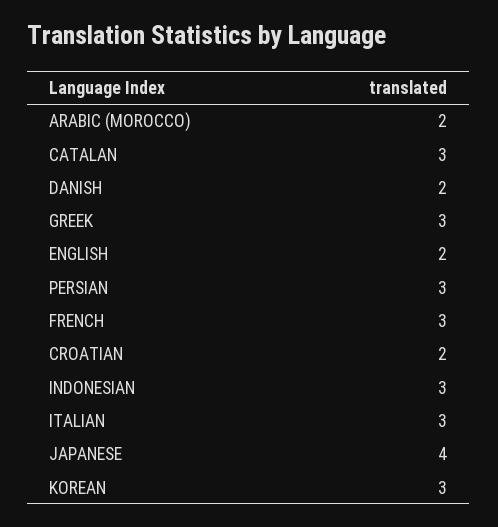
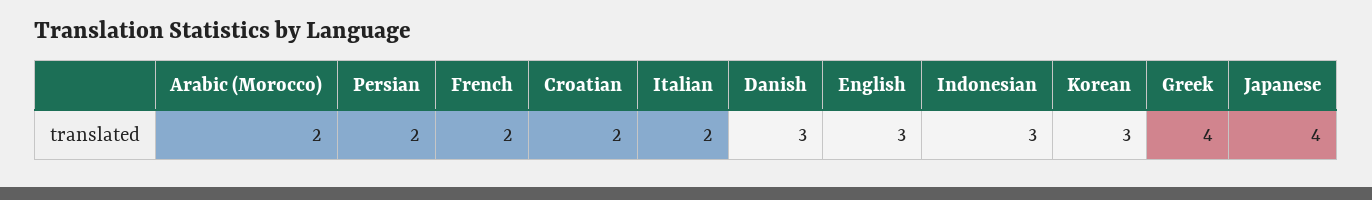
CATALAN: 3 -> none
DANISH: 2 -> 3
GREEK: 3 -> 4
ENGLISH: 2 -> 3
PERSIAN: 3 -> 2
FRENCH: 3 -> 2
ITALIAN: 3 -> 2

